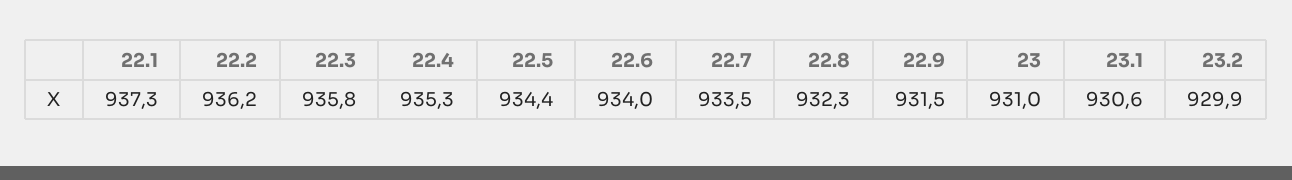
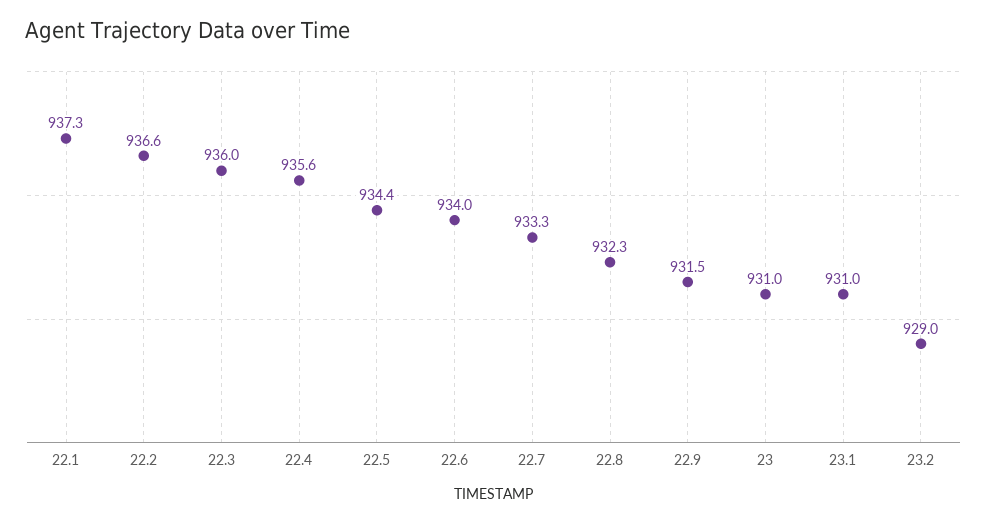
22.2: 936.2 -> 936.6
22.3: 935.8 -> 936
22.4: 935.3 -> 935.6
22.7: 933.5 -> 933.3
23.1: 930.6 -> 931
23.2: 929.9 -> 929

